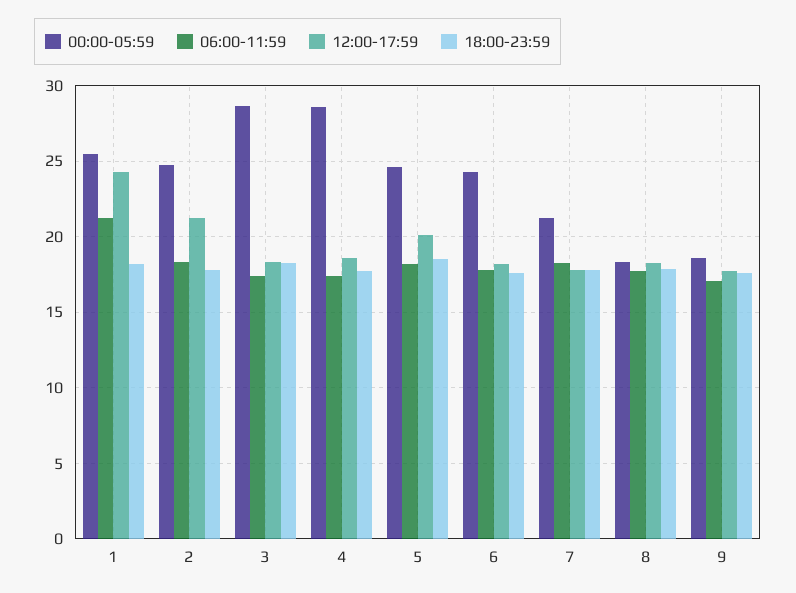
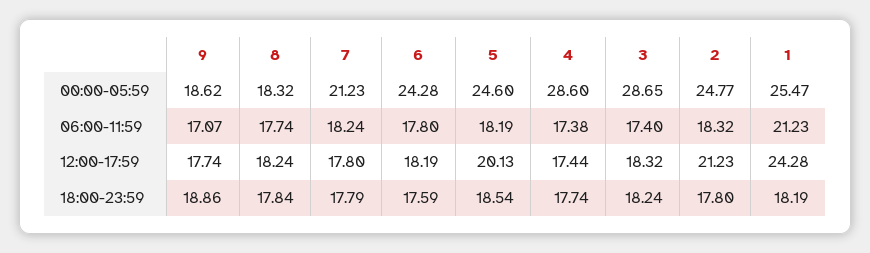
12:00-17:59, 4: 18.5 -> 17.44
18:00-23:59, 9: 17.5 -> 18.86

